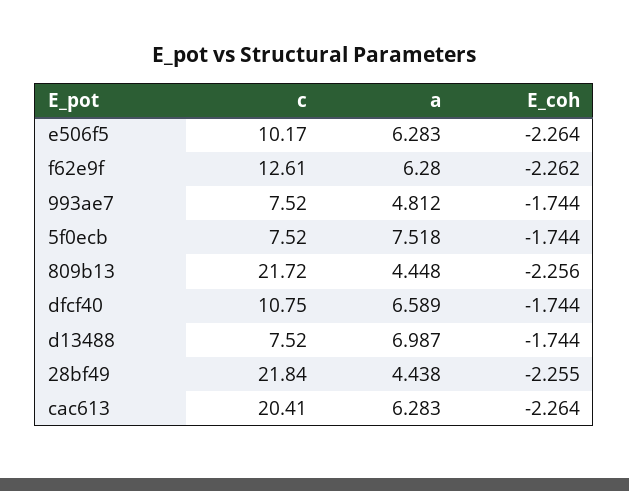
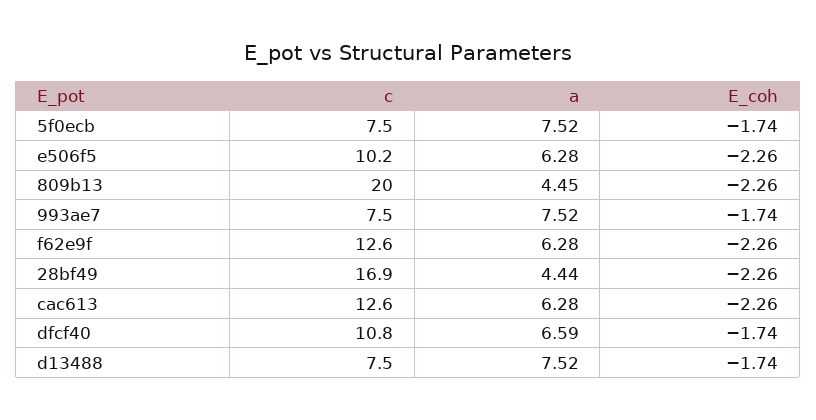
a, 993ae7: 4.812 -> 7.52
c, 809b13: 21.72 -> 20
a, d13488: 6.987 -> 7.52
c, 28bf49: 21.84 -> 16.9
c, cac613: 20.41 -> 12.6

